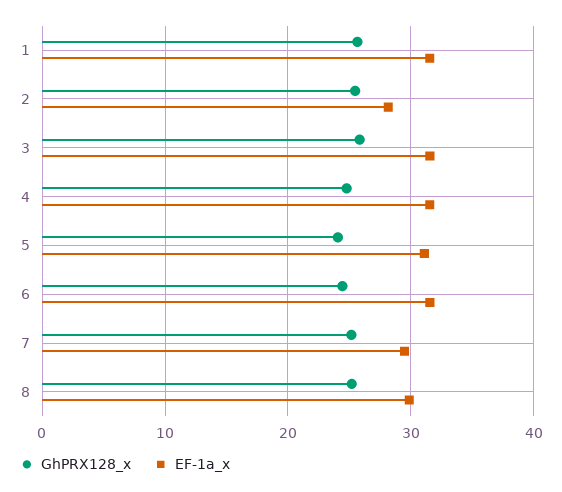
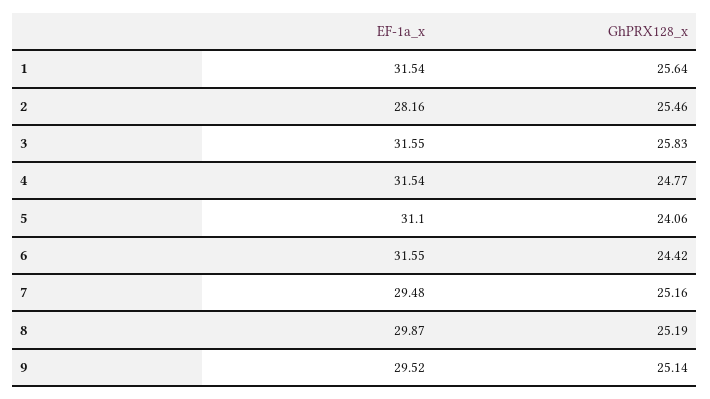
EF-1a_x, 9: none -> 29.52
GhPRX128_x, 9: none -> 25.14

